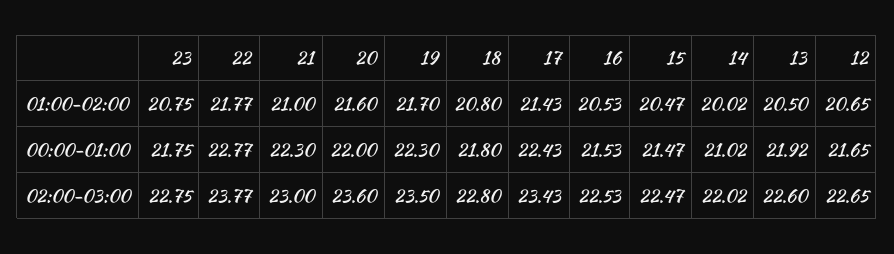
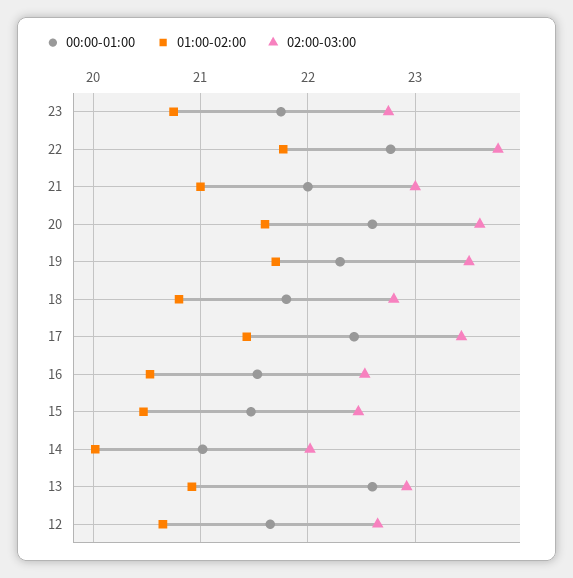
01:00-02:00, 13: 20.5 -> 20.9
00:00-01:00, 21: 22.3 -> 22
00:00-01:00, 20: 22 -> 22.6
00:00-01:00, 13: 21.92 -> 22.6
02:00-03:00, 13: 22.6 -> 22.9

